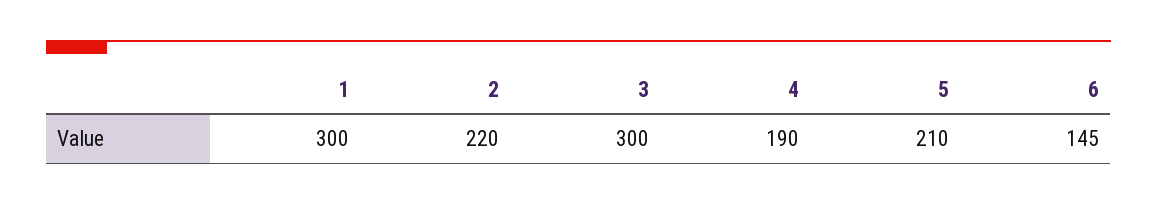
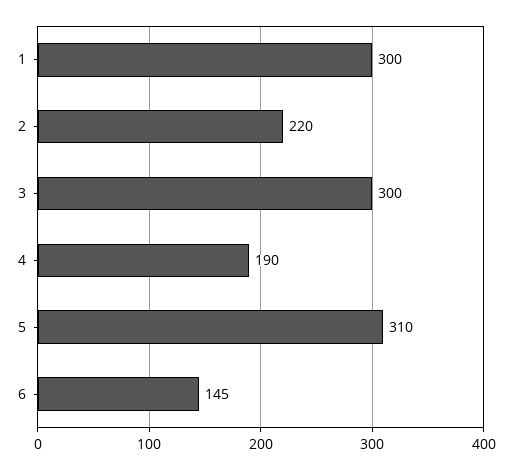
5: 210 -> 310

